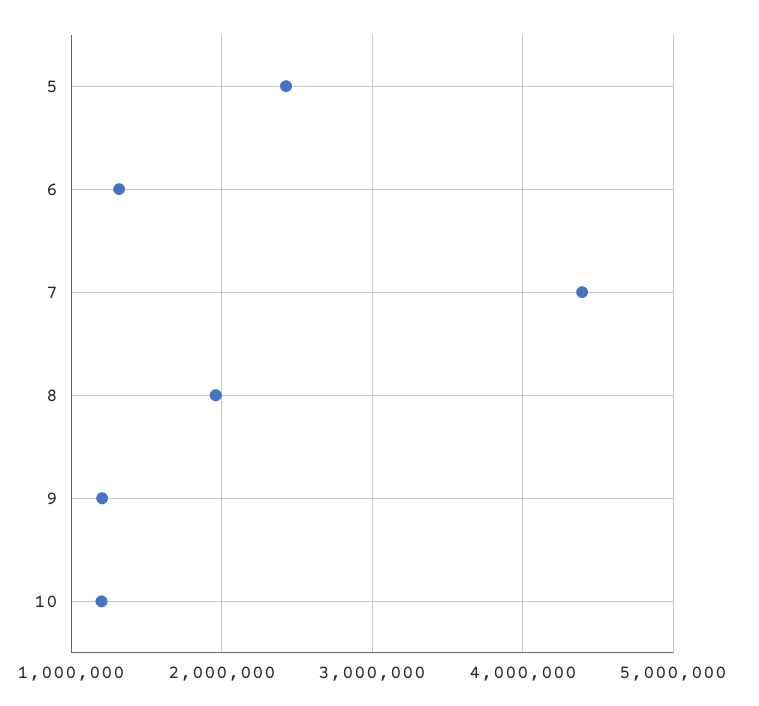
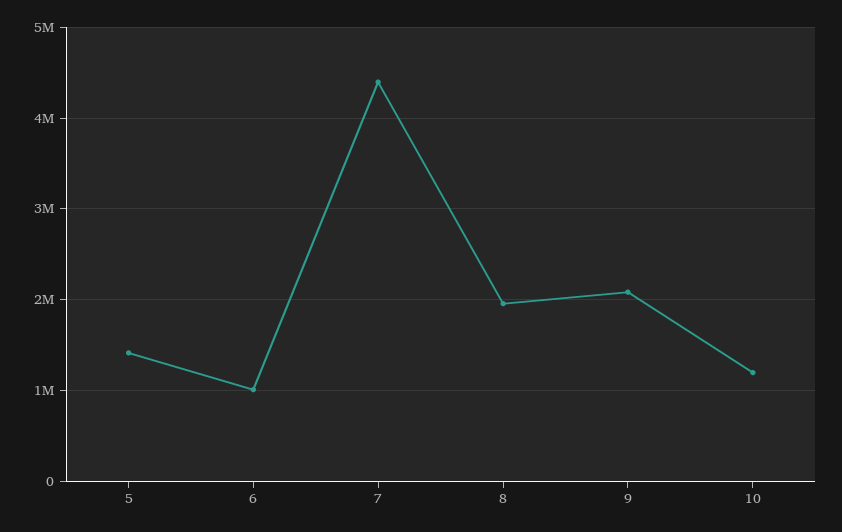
5: 2400000 -> 1400000
6: 1300000 -> 1000000
9: 1200000 -> 2100000

